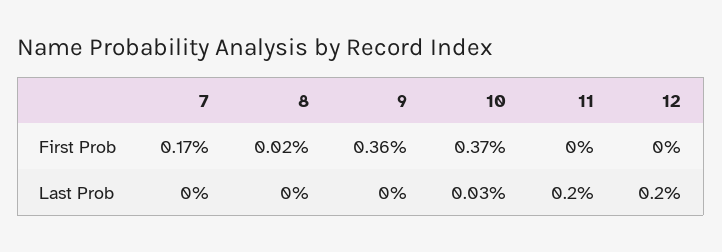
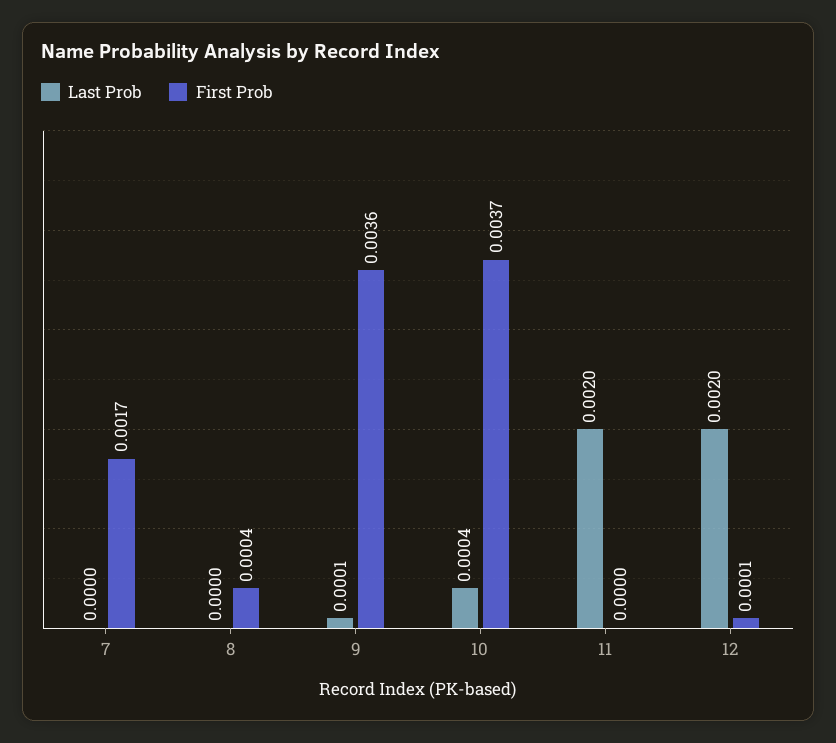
First Prob, 8: 0.0002 -> 0.0004
First Prob, 12: 0 -> 0.0001
Last Prob, 9: 0 -> 0.0001
Last Prob, 10: 0.0003 -> 0.0004

